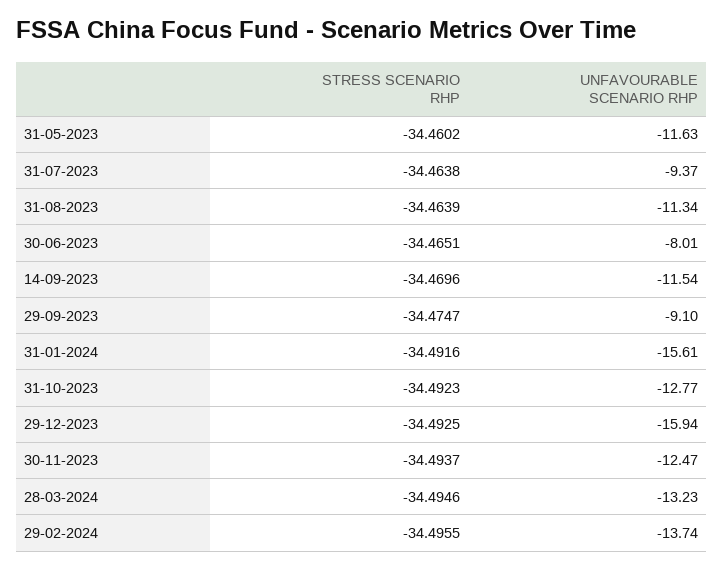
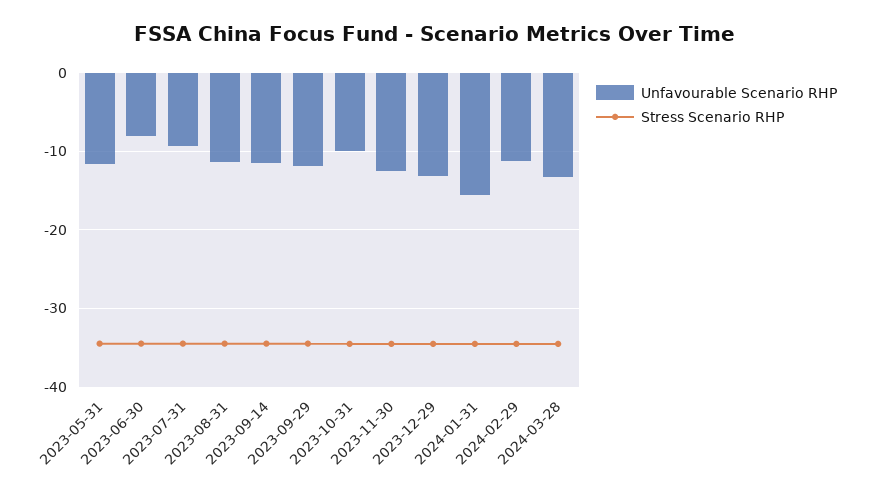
UNFAVOURABLE SCENARIO RHP, 29-09-2023: -9.1 -> -12
UNFAVOURABLE SCENARIO RHP, 31-10-2023: -12.77 -> -10
UNFAVOURABLE SCENARIO RHP, 29-12-2023: -15.94 -> -13
UNFAVOURABLE SCENARIO RHP, 29-02-2024: -13.74 -> -11

